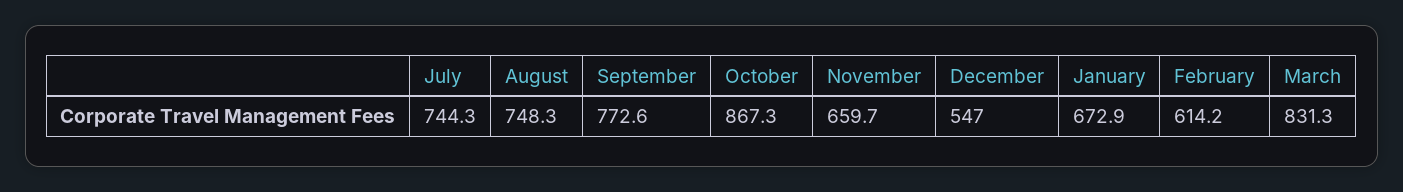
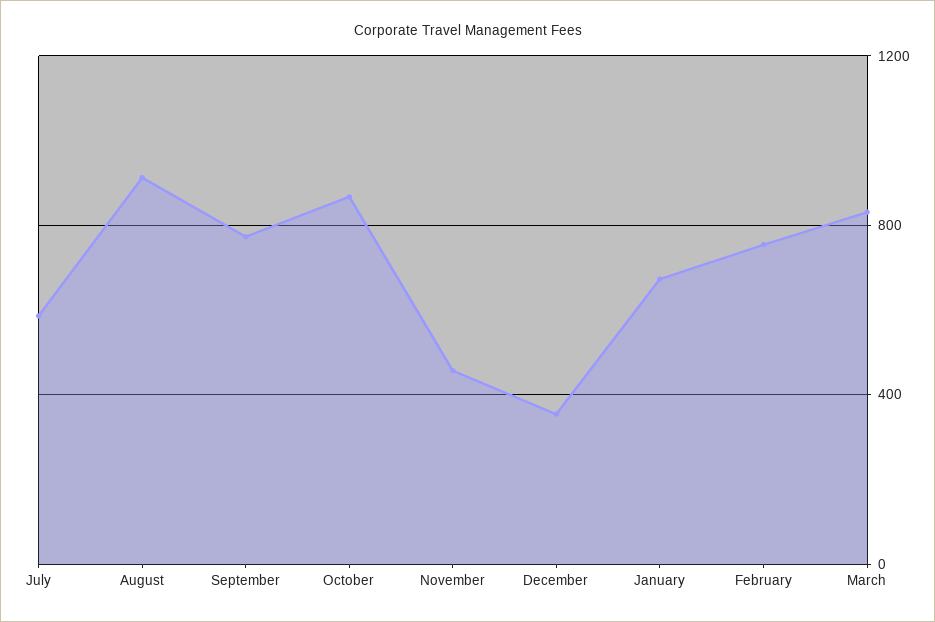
July: 744.3 -> 600
August: 748.3 -> 900
November: 659.7 -> 450
December: 547 -> 350
February: 614.2 -> 750

